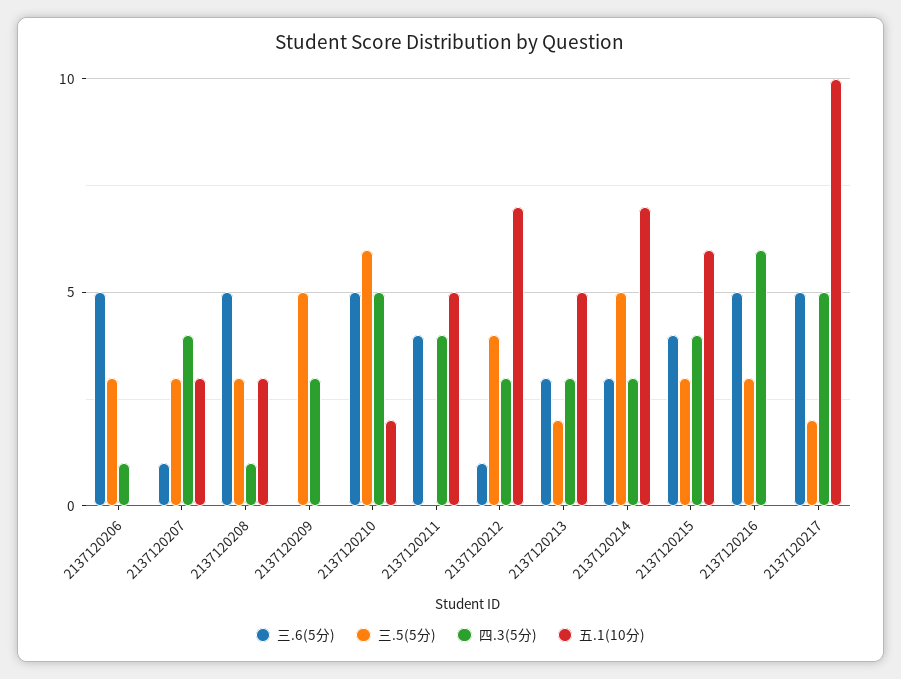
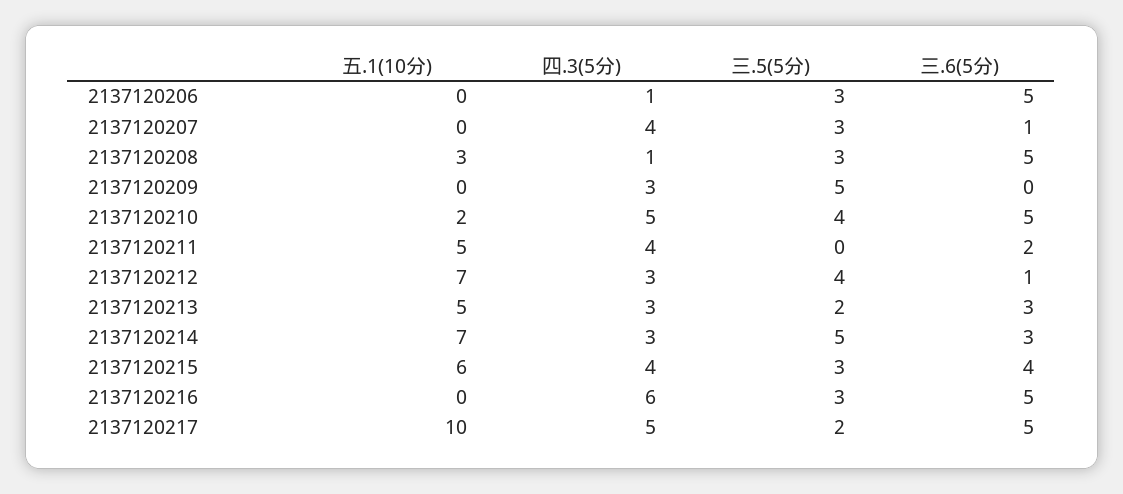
五.1(10分), 2137120207: 3 -> 0
三.5(5分), 2137120210: 6 -> 4
三.6(5分), 2137120211: 4 -> 2

